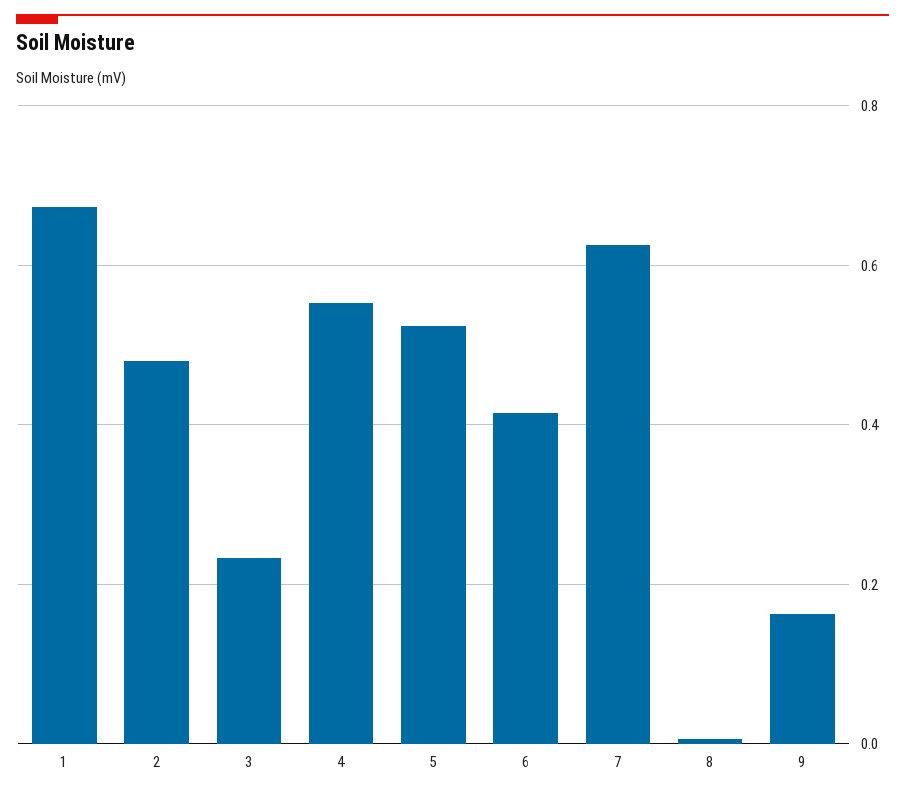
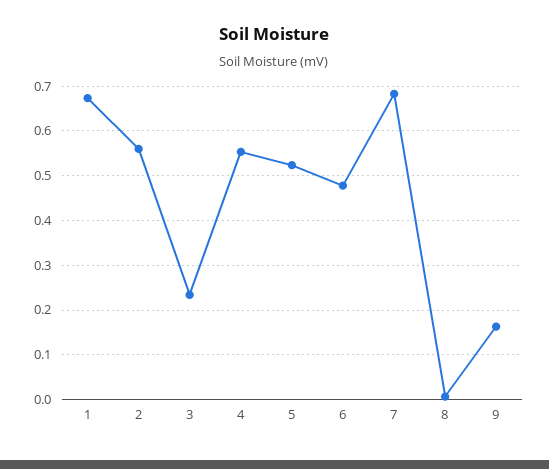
2: 0.48 -> 0.56
6: 0.42 -> 0.48
7: 0.62 -> 0.68

